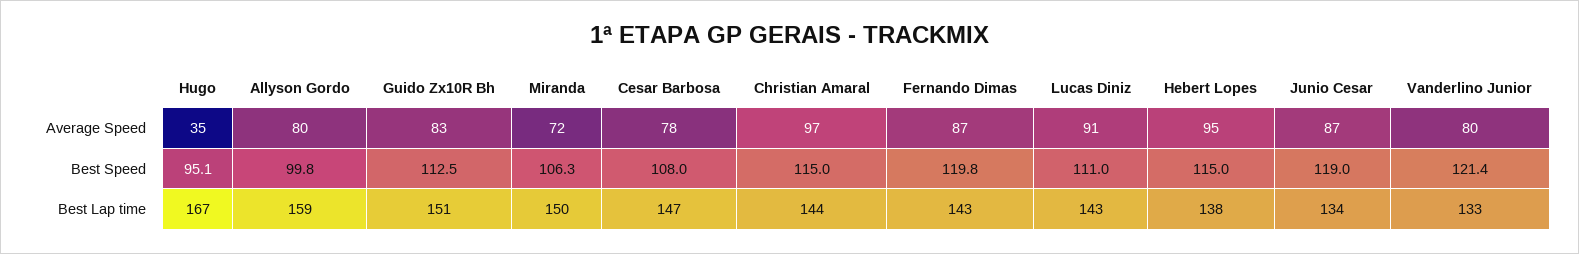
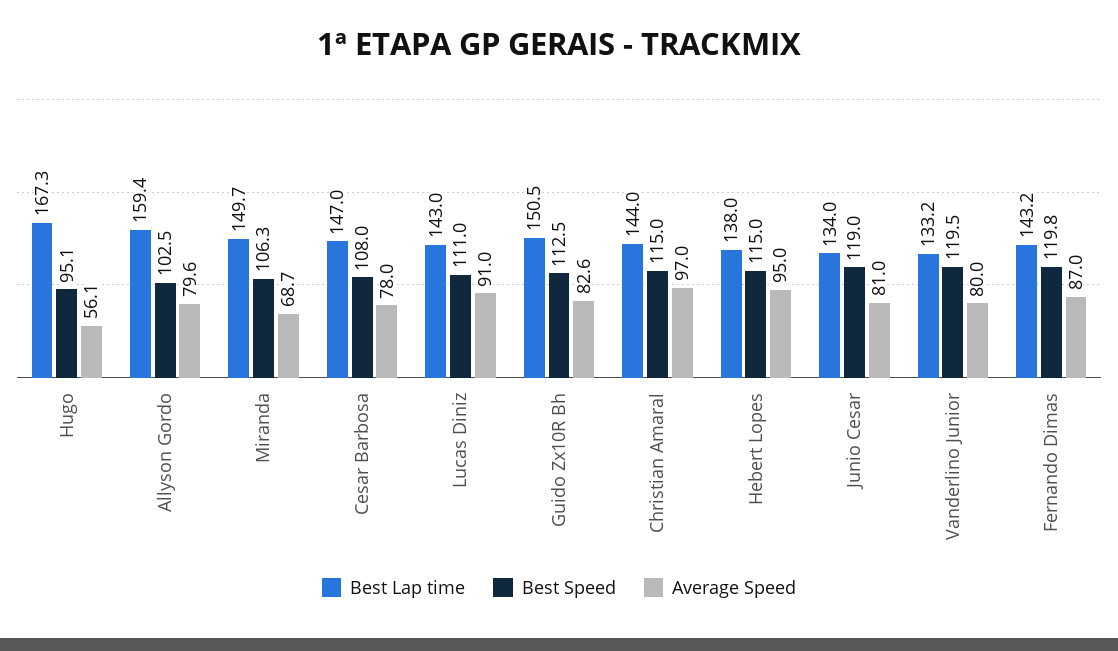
Average Speed, Hugo: 35 -> 56.1
Average Speed, Miranda: 72 -> 68.7
Average Speed, Junio Cesar: 87 -> 81
Best Speed, Allyson Gordo: 99.8 -> 102.5
Best Speed, Vanderlino Junior: 121.4 -> 119.5

